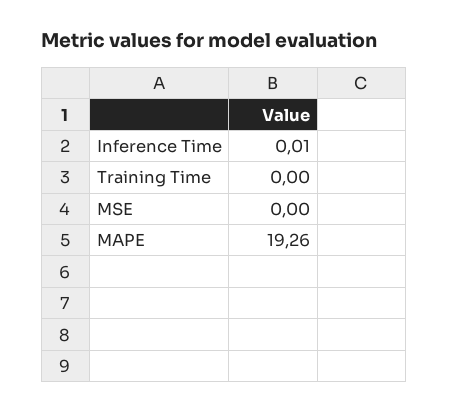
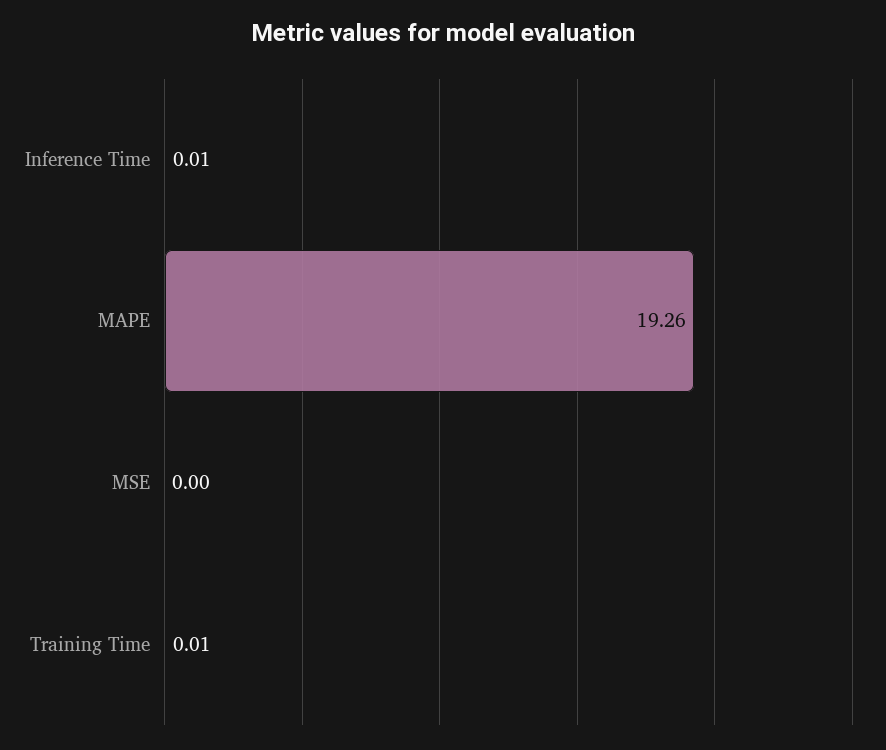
Training Time: 0 -> 0.01

